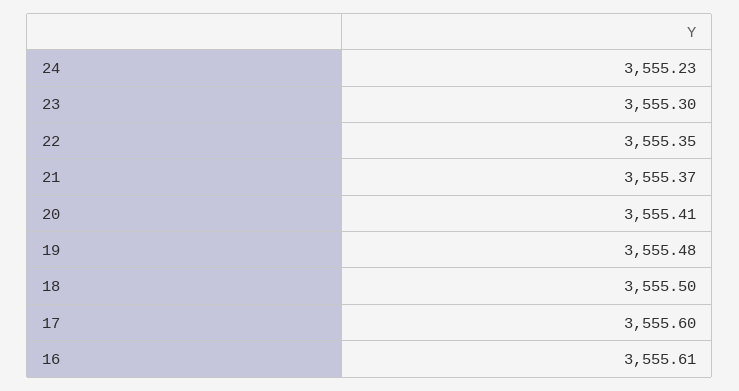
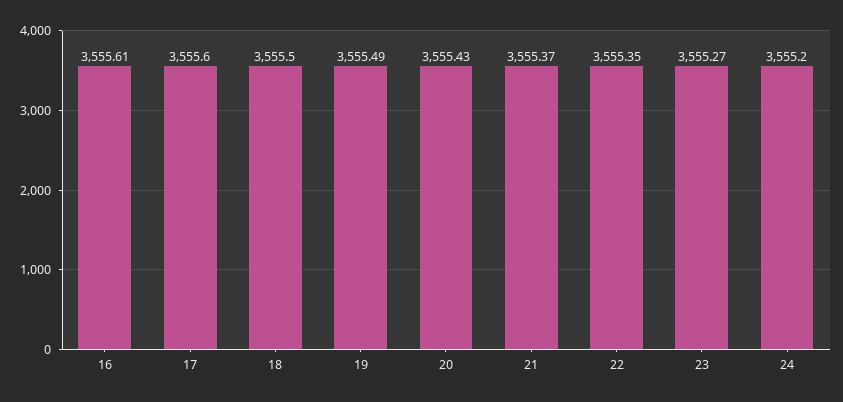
24: 3555.23 -> 3555.2
23: 3555.3 -> 3555.27
20: 3555.41 -> 3555.43
19: 3555.48 -> 3555.49

